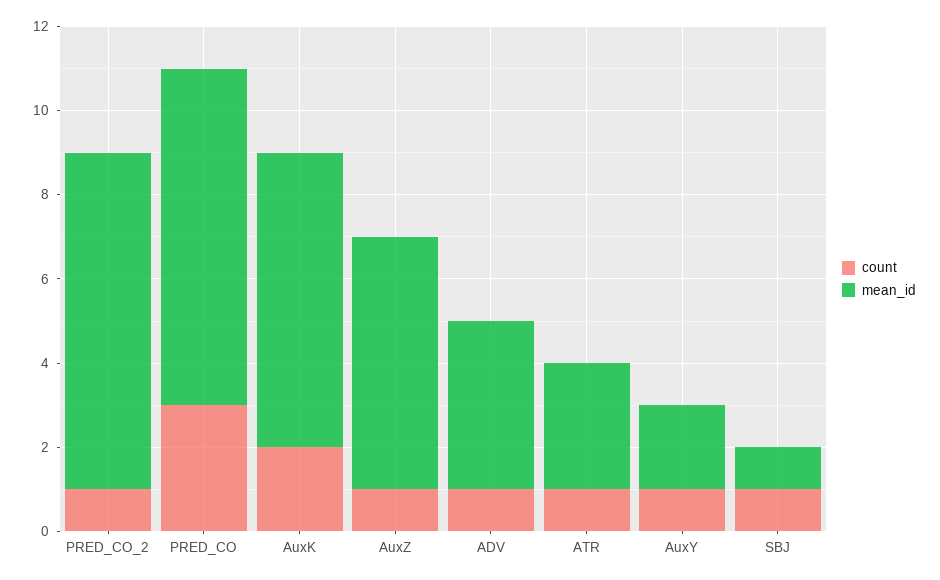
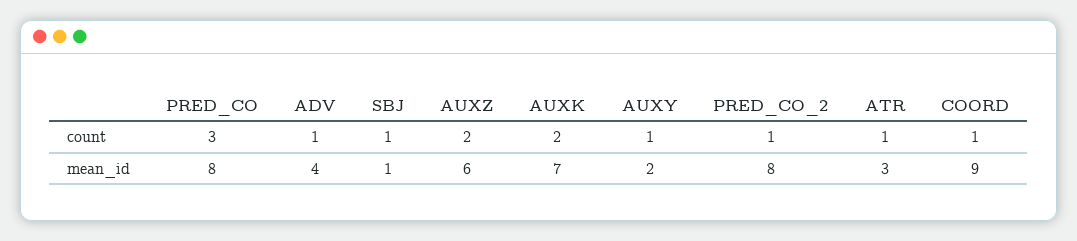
count, AuxZ: 1 -> 2
count, COORD: none -> 1
mean_id, COORD: none -> 9

